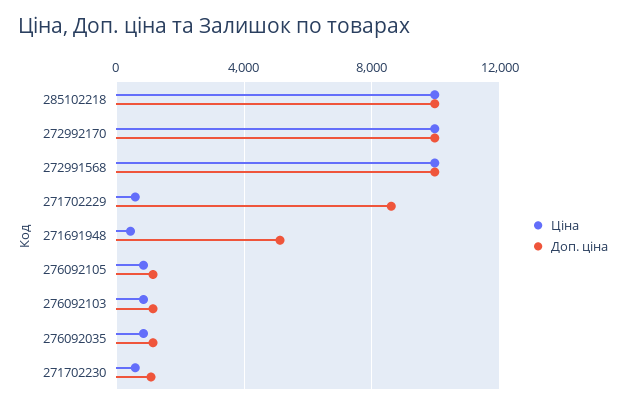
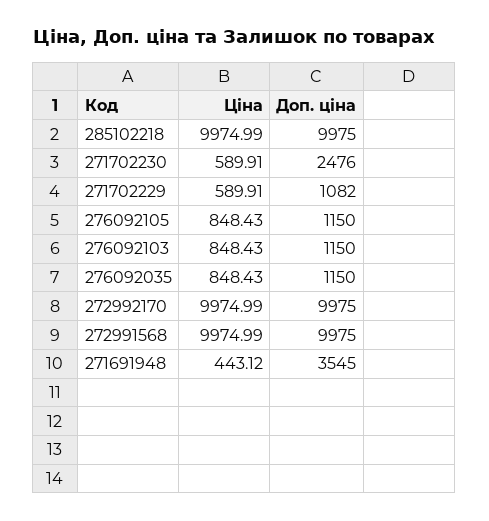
Доп. ціна, 271702229: 8500 -> 1082
Доп. ціна, 271691948: 5000 -> 3545
Доп. ціна, 271702230: 1000 -> 2476

